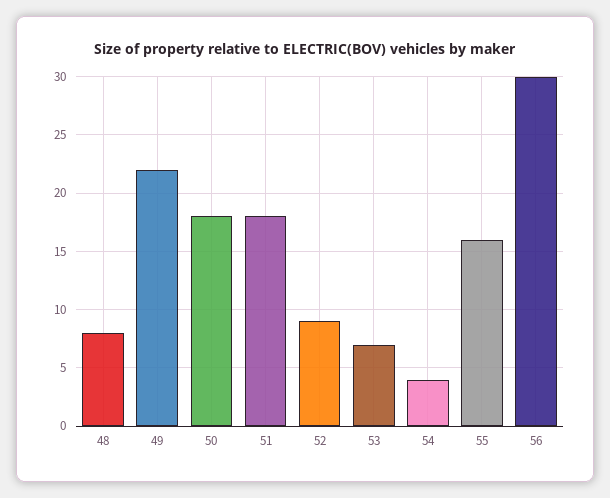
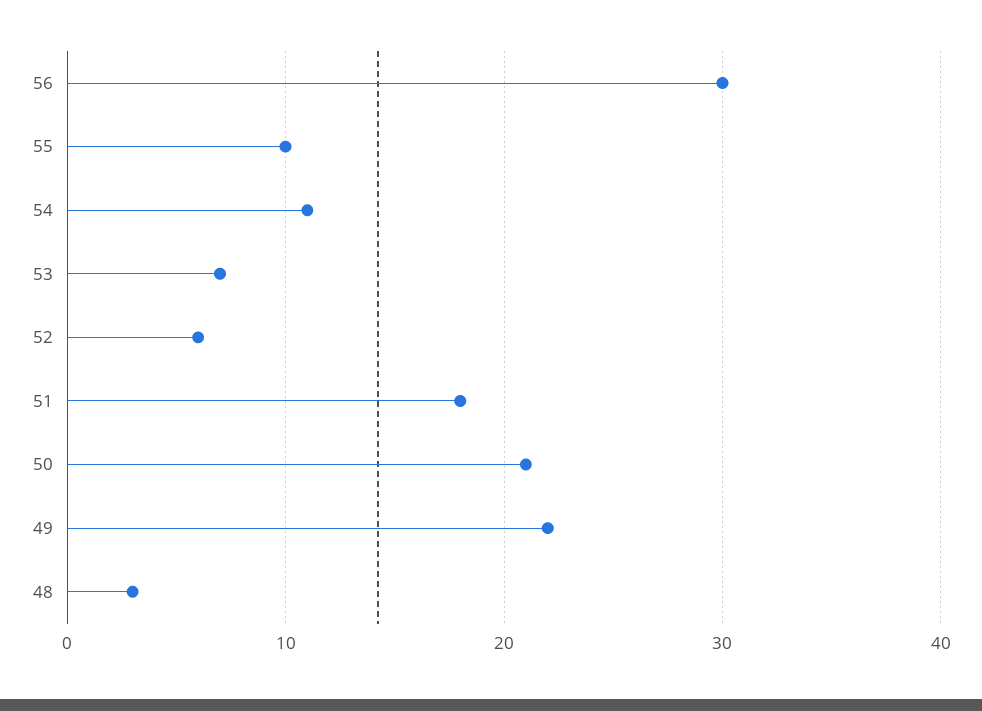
48: 8 -> 3
50: 18 -> 21
52: 9 -> 6
54: 4 -> 11
55: 16 -> 10

